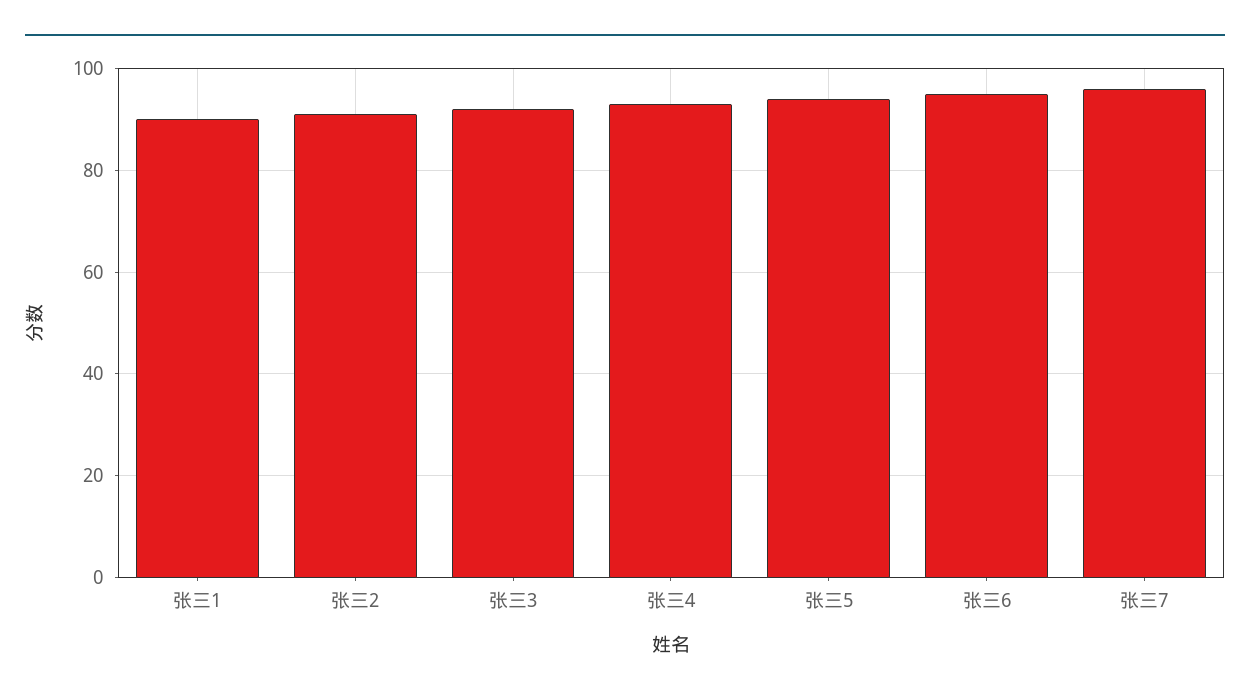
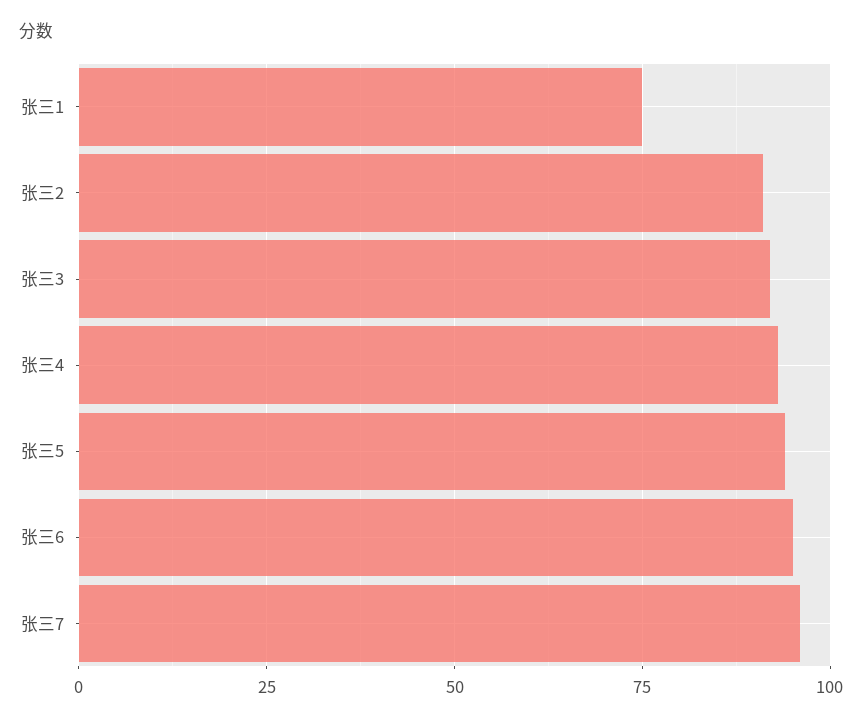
张三1: 90 -> 75

